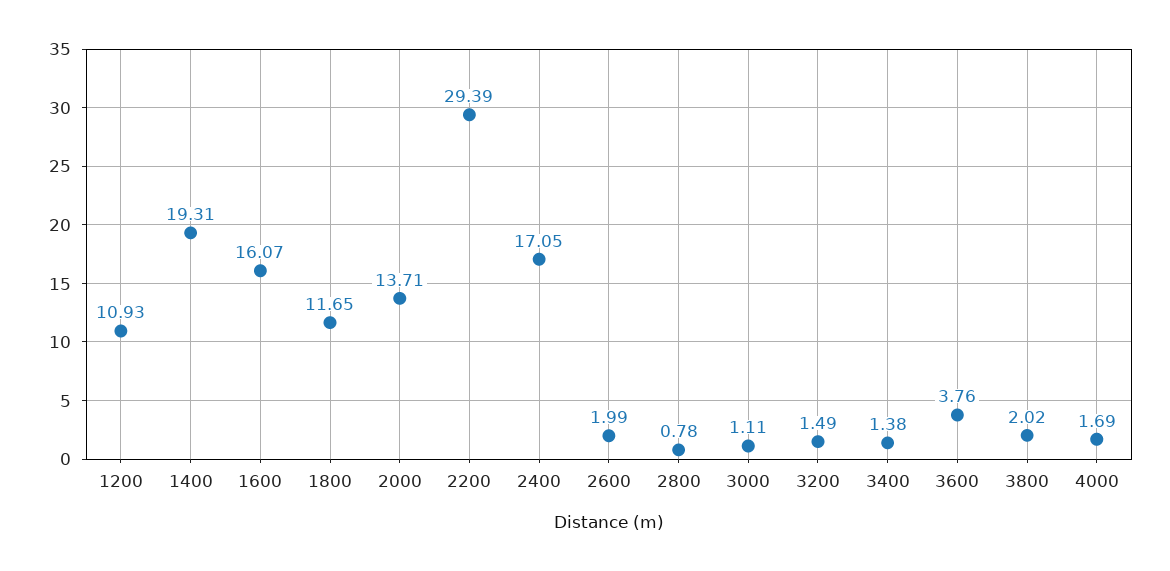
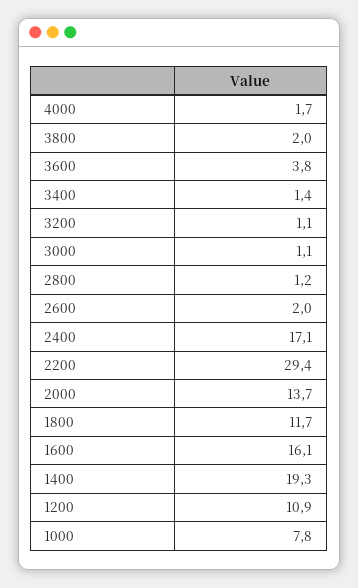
2800: 0.78 -> 1.2
3200: 1.49 -> 1.1
1000: none -> 7.8

